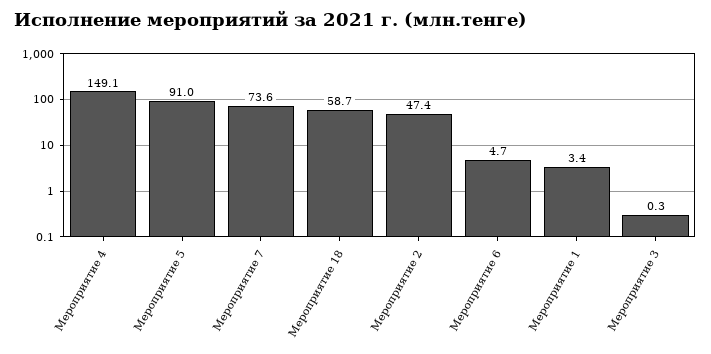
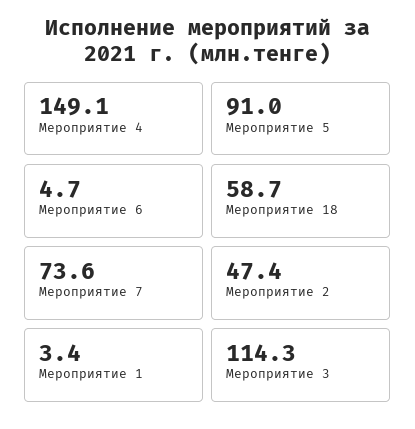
Мероприятие 3: 0.3 -> 114.3

